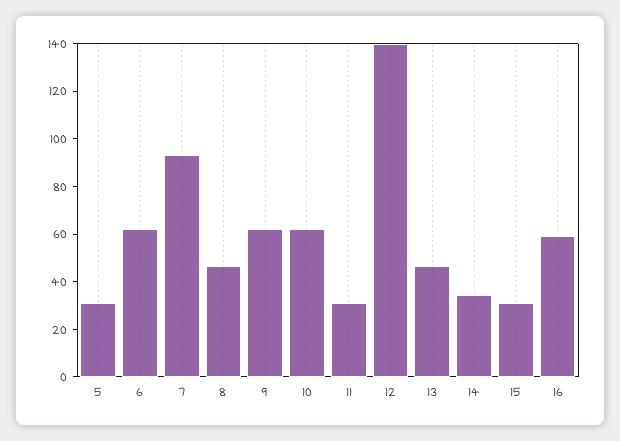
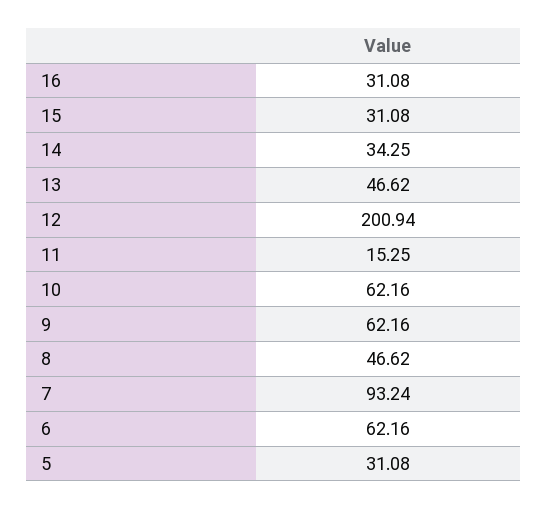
11: 30 -> 15.25
12: 140 -> 200.94
16: 60 -> 31.08

